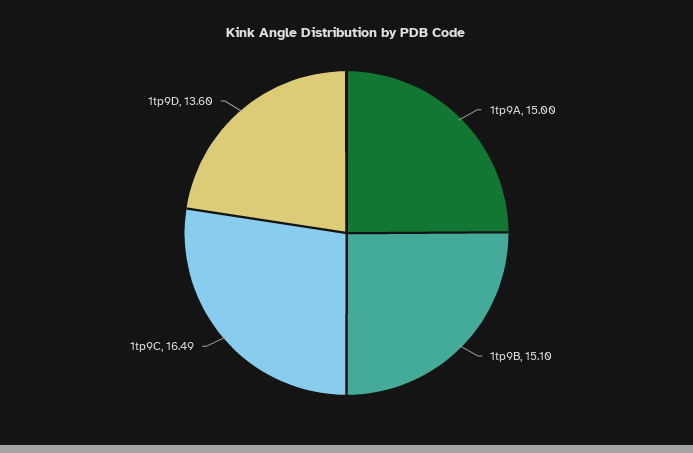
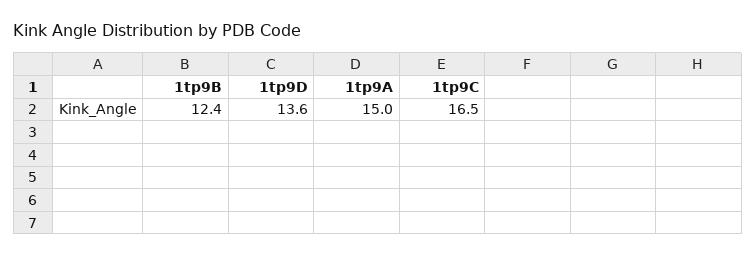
1tp9B: 15.1 -> 12.4

